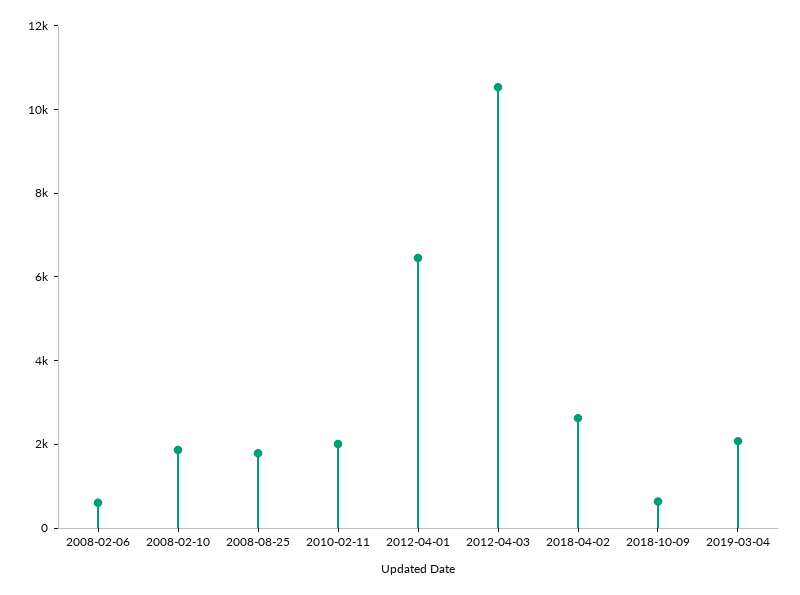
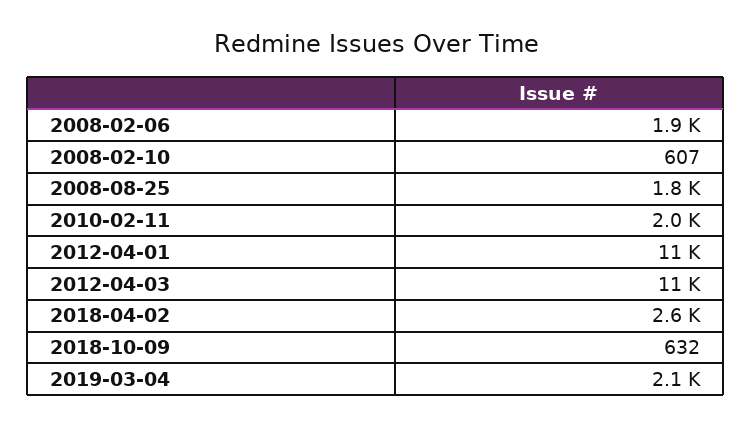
2008-02-06: 500 -> 1900
2008-02-10: 2000 -> 607
2012-04-01: 6500 -> 11000

